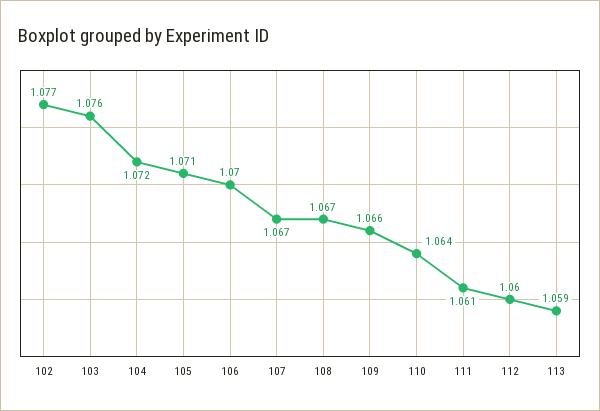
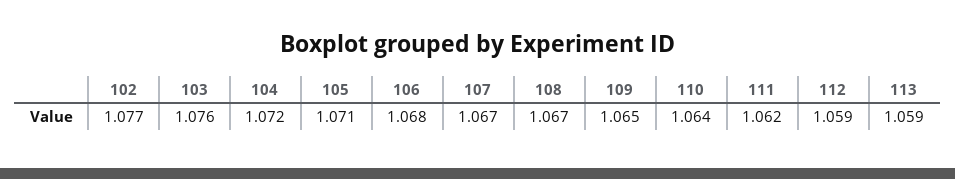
106: 1.07 -> 1.068
109: 1.066 -> 1.065
111: 1.061 -> 1.062
112: 1.06 -> 1.059

